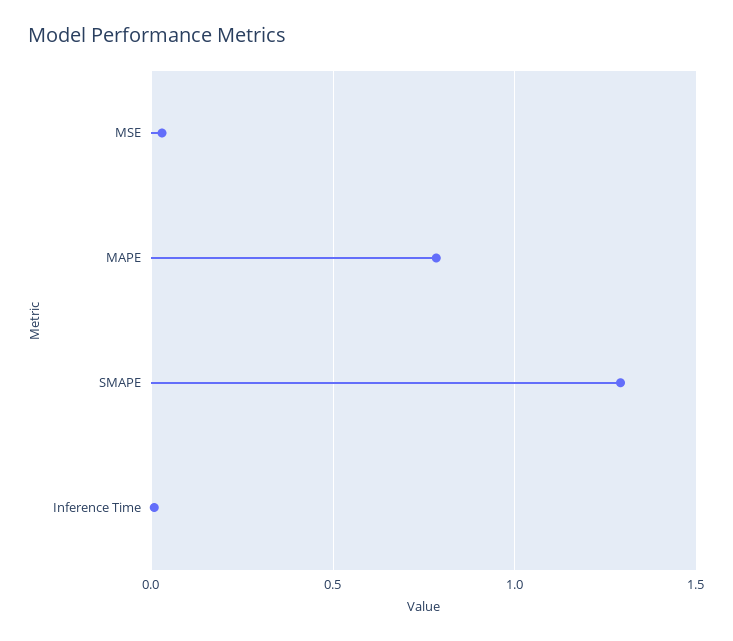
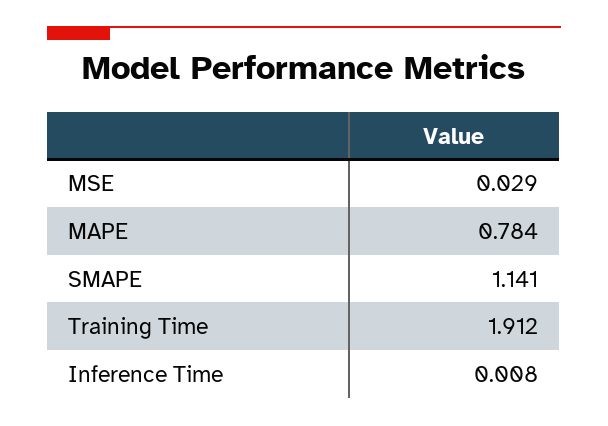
SMAPE: 1.3 -> 1.141
Training Time: none -> 1.912

